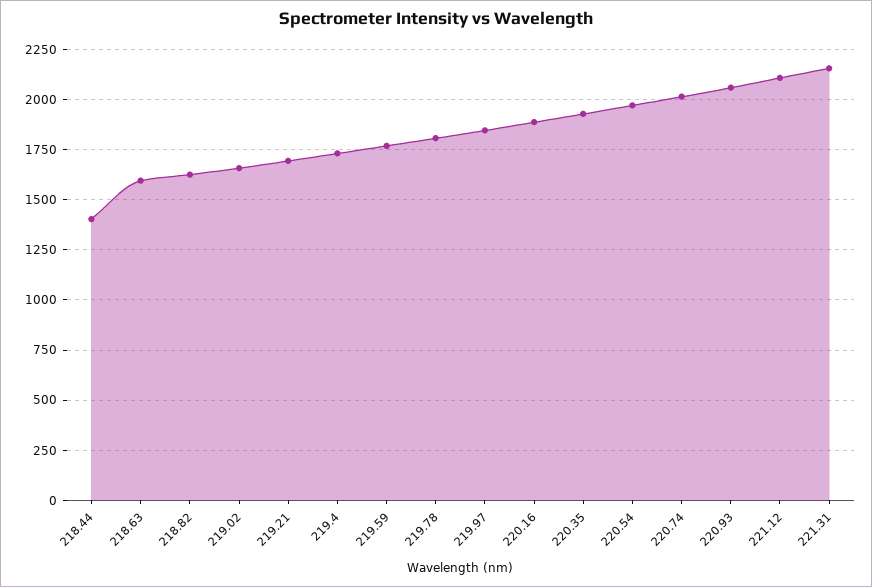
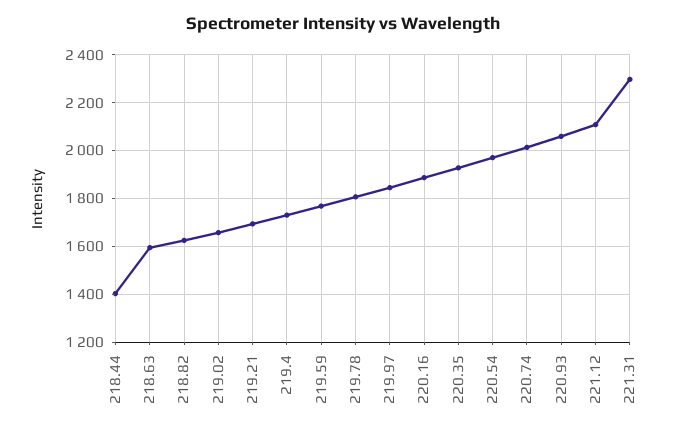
221.31: 2150 -> 2300

